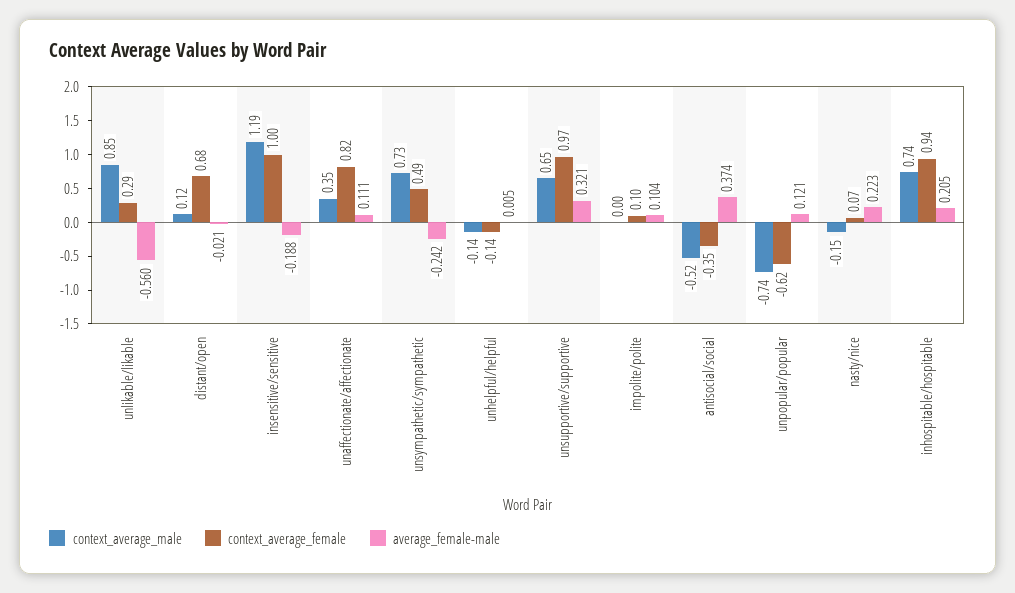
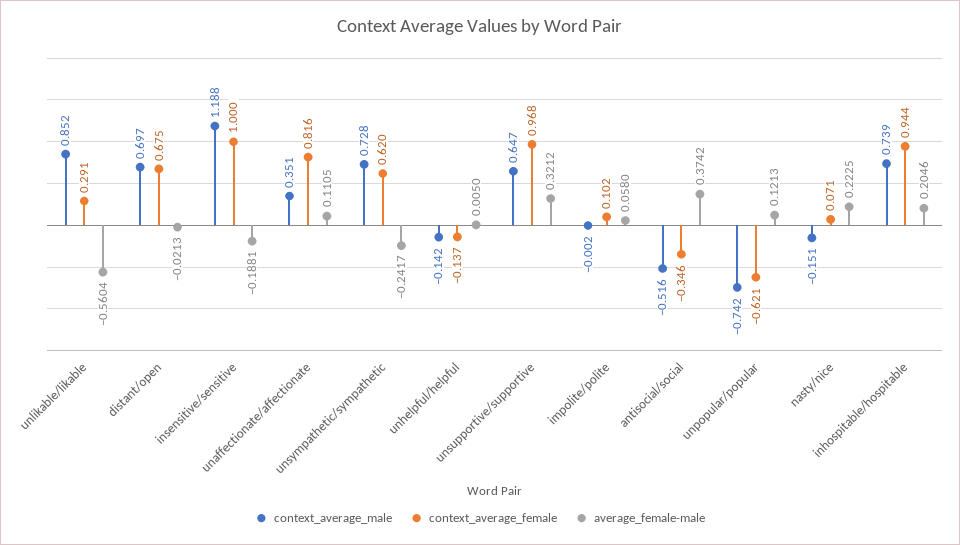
context_average_male, distant/open: 0.12 -> 0.697
context_average_female, unsympathetic/sympathetic: 0.49 -> 0.62
average_female-male, impolite/polite: 0.104 -> 0.058

